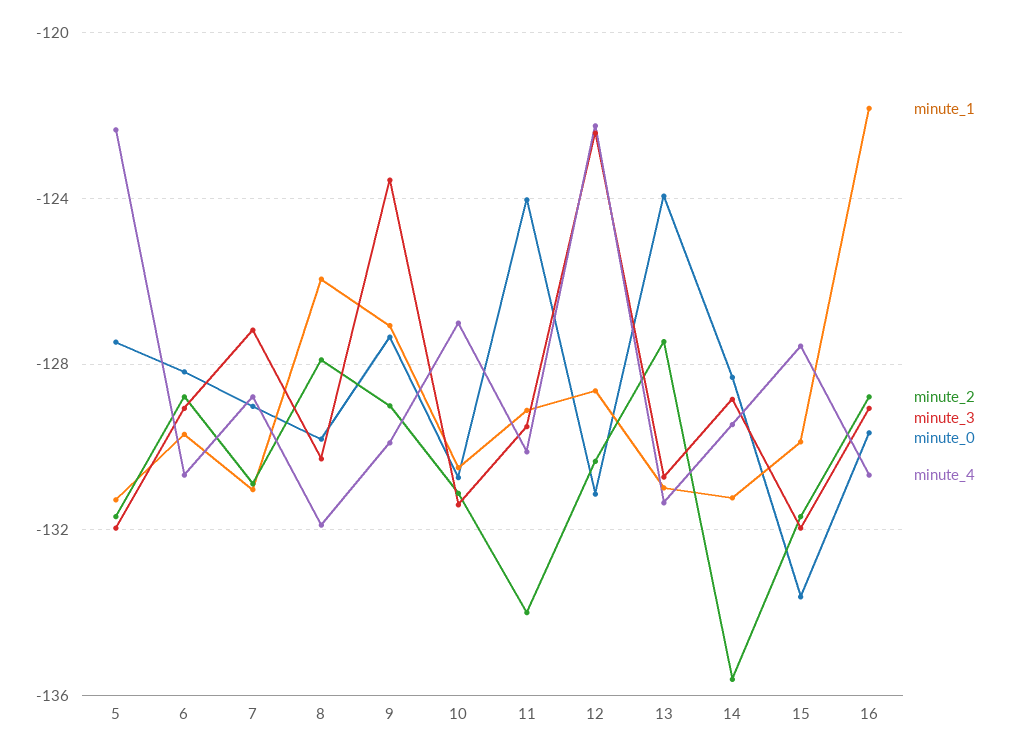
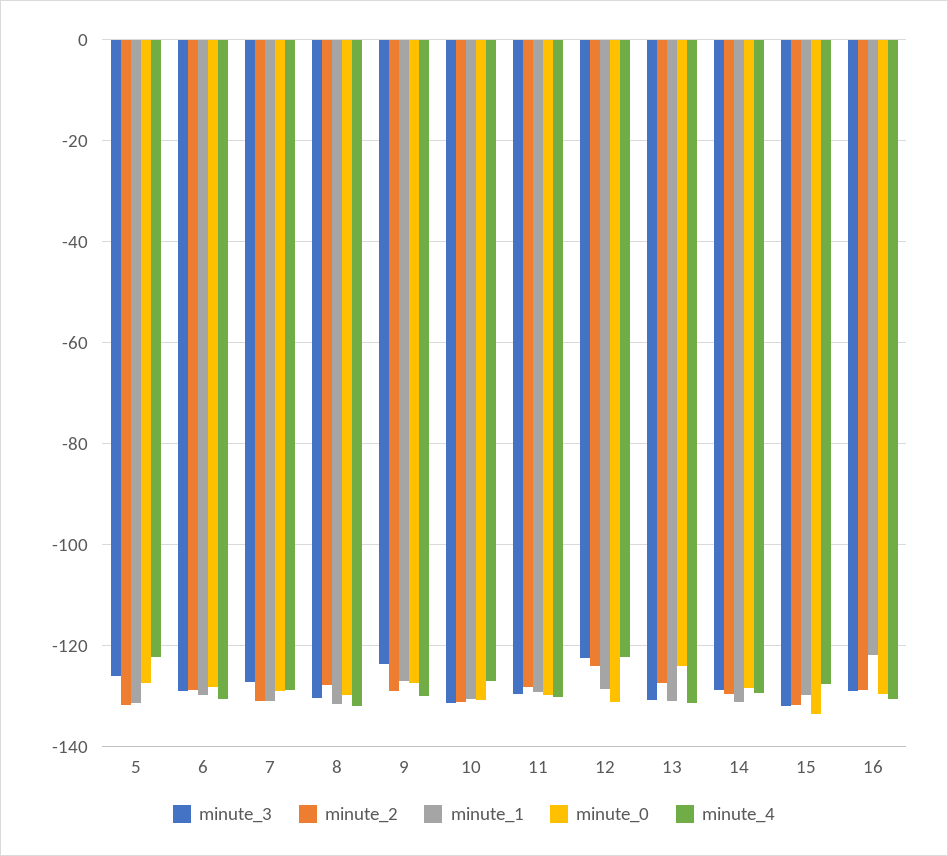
minute_3, 5: -132 -> -126
minute_1, 8: -126 -> -132
minute_2, 11: -134 -> -128
minute_0, 11: -124 -> -130
minute_2, 12: -130.5 -> -124
minute_2, 14: -135.5 -> -130

